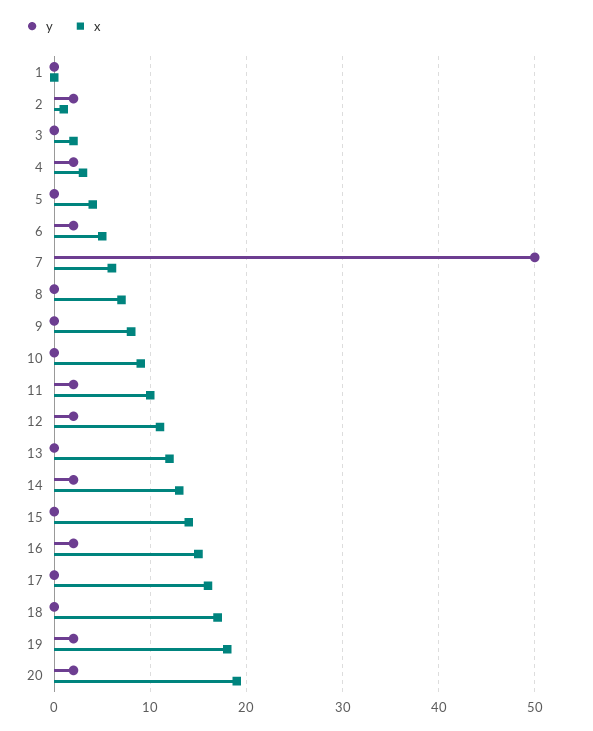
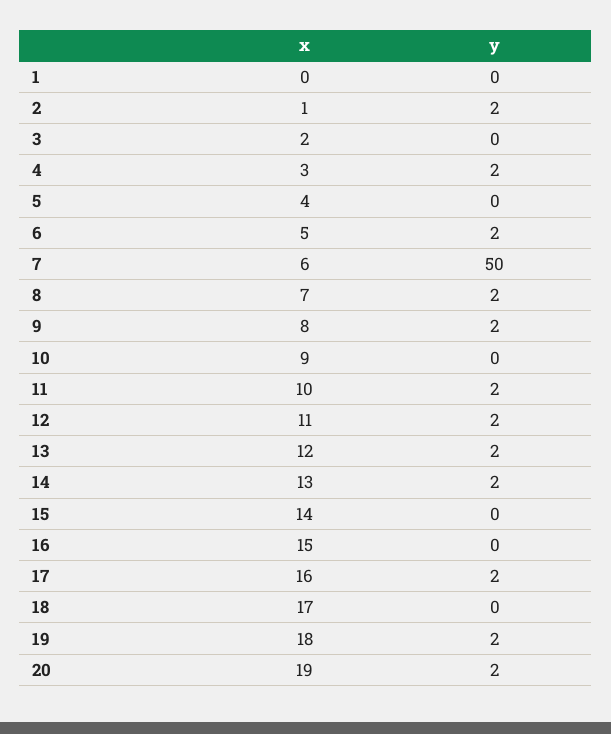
y, 8: 0 -> 2
y, 9: 0 -> 2
y, 13: 0 -> 2
y, 16: 2 -> 0
y, 17: 0 -> 2

